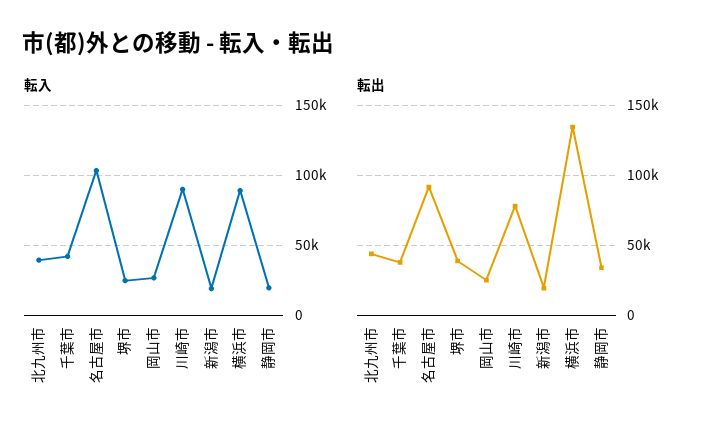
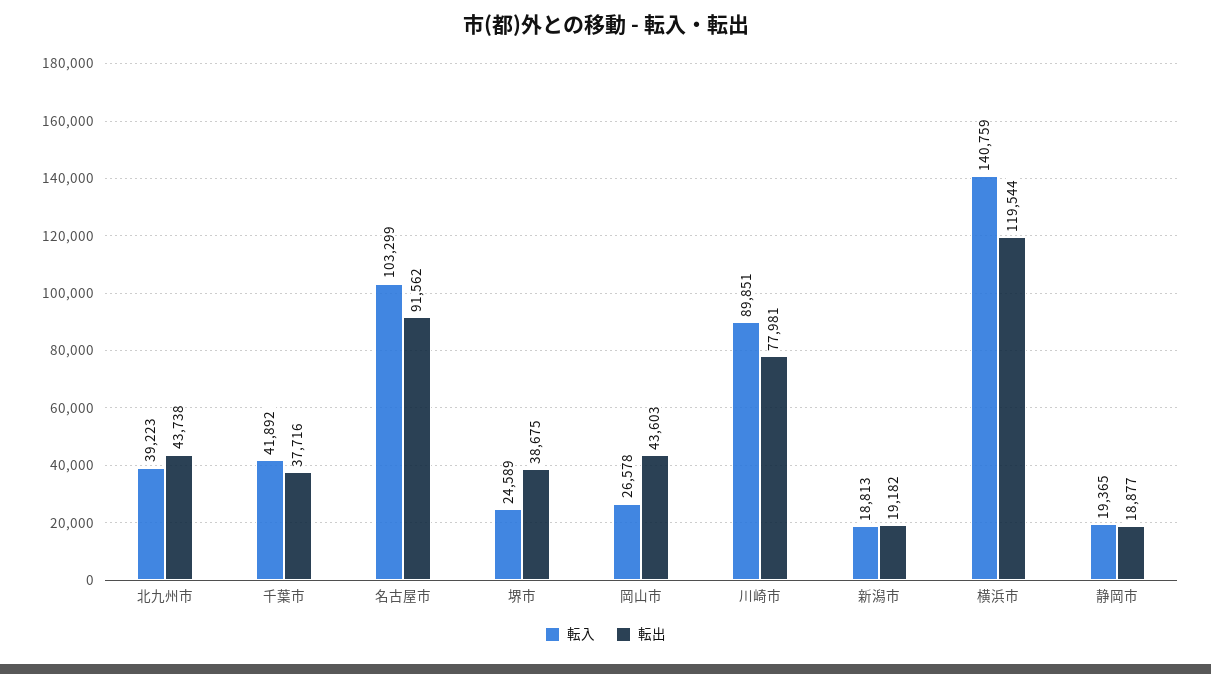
転入, 横浜市: 90000 -> 140759
転出, 岡山市: 25000 -> 43603
転出, 横浜市: 135000 -> 119544
転出, 静岡市: 35000 -> 18877

